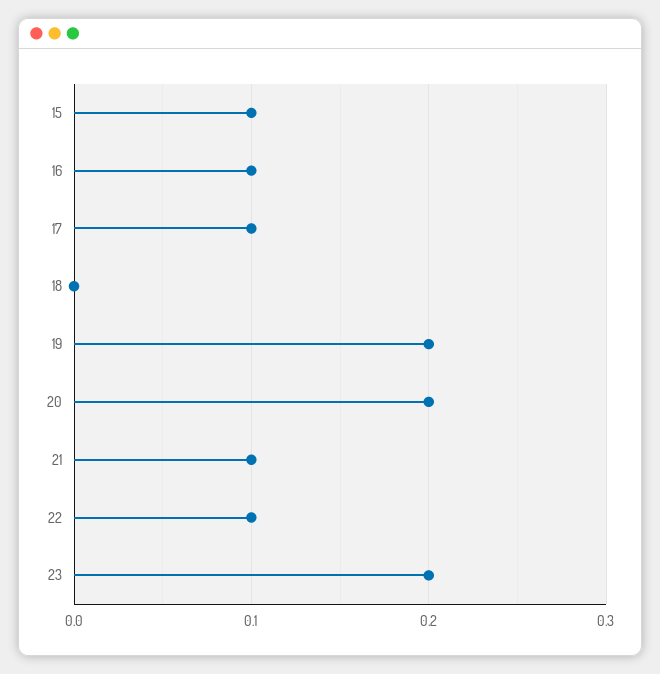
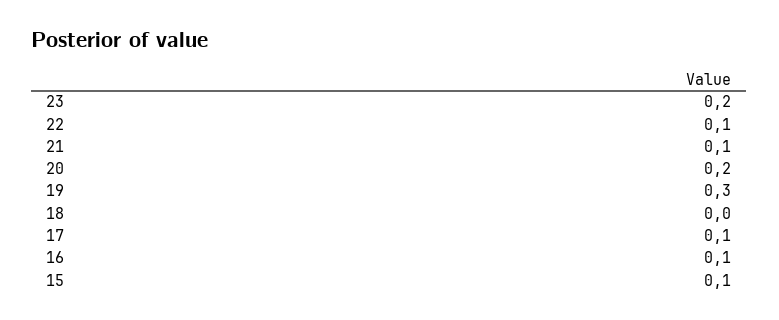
19: 0.2 -> 0.3

